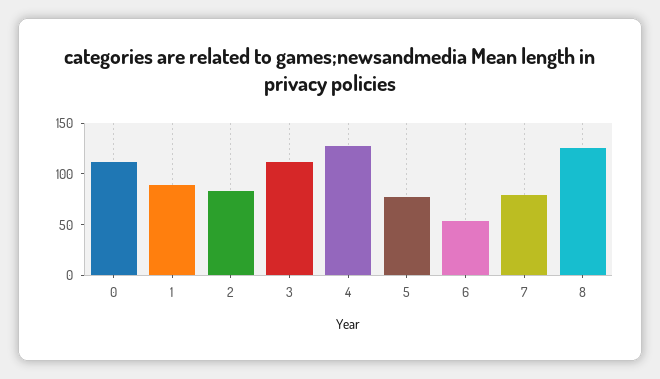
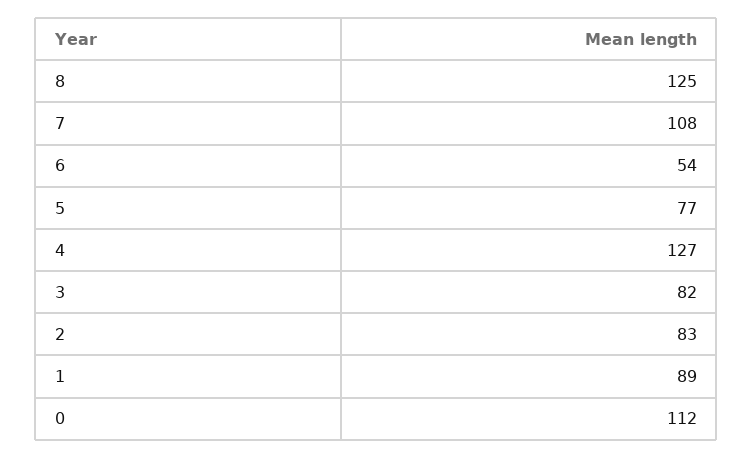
3: 110 -> 82
7: 80 -> 108

